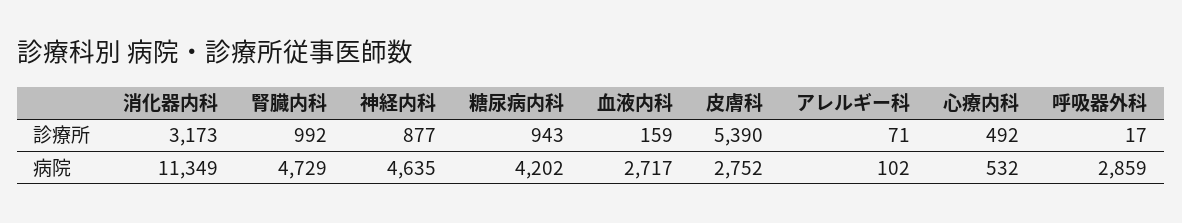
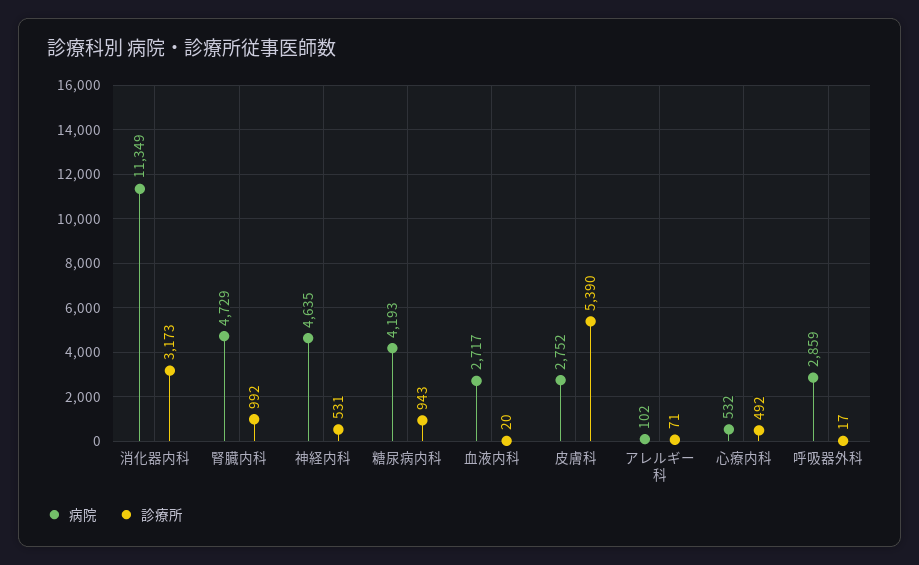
診療所, 神経内科: 877 -> 531
診療所, 血液内科: 159 -> 20
病院, 糖尿病内科: 4202 -> 4193

